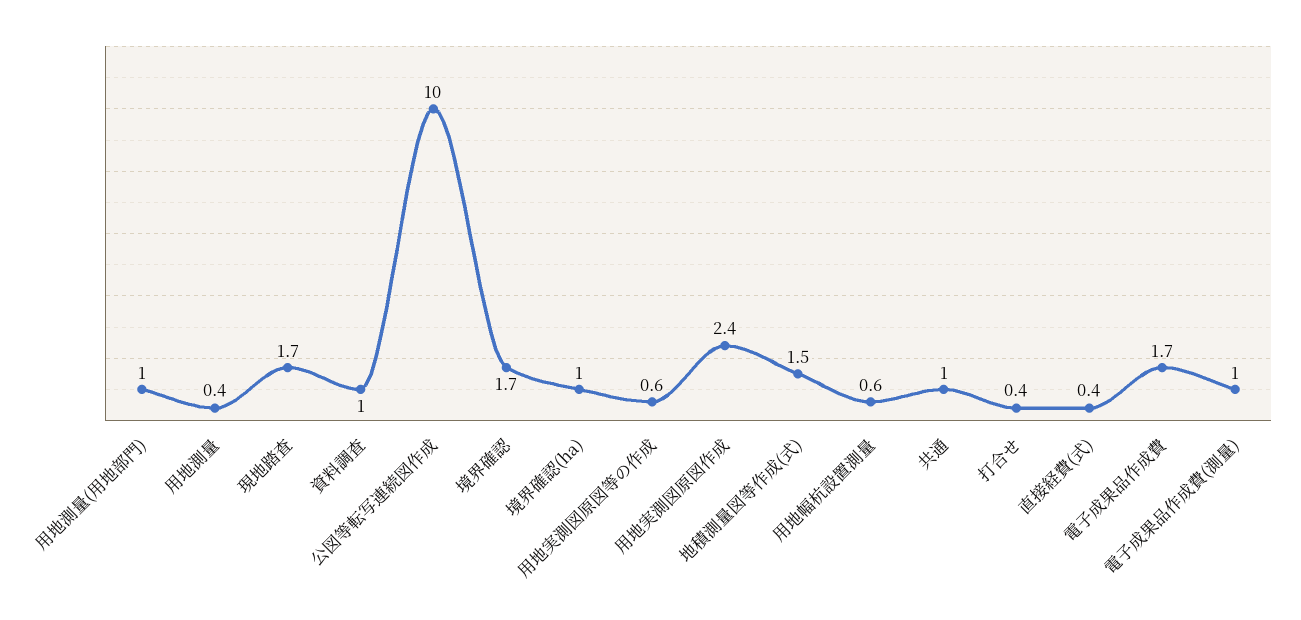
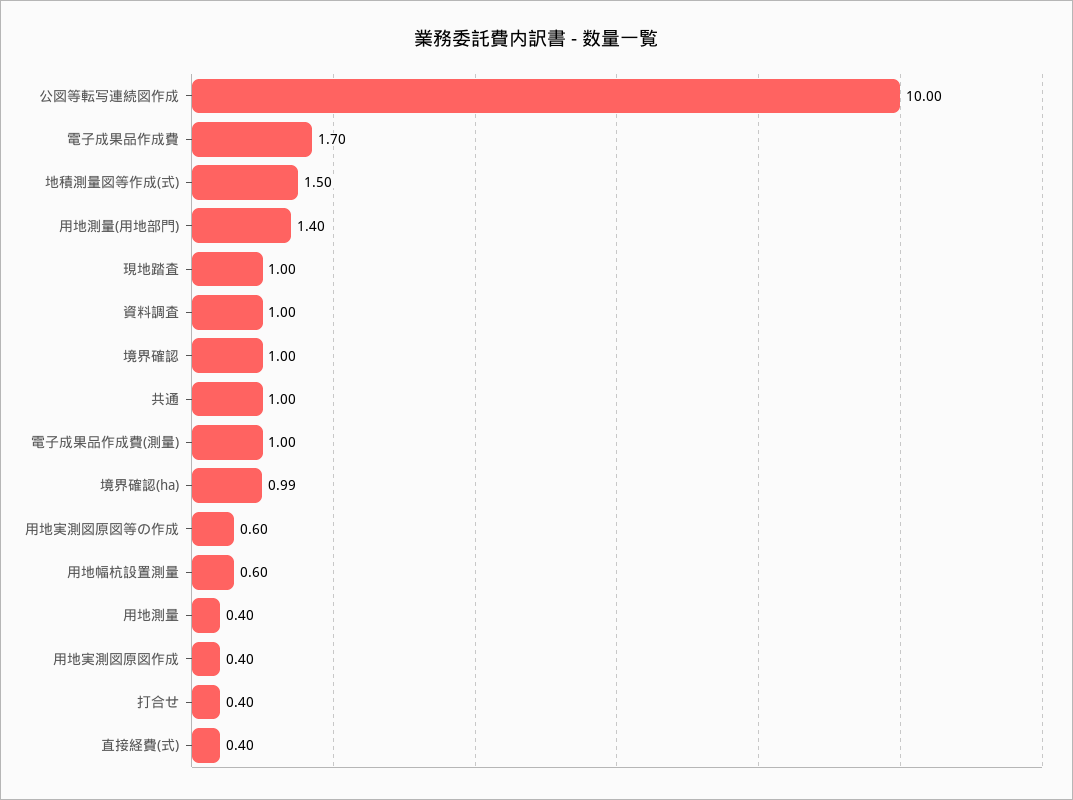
用地測量(用地部門): 1 -> 1.4
現地踏査: 1.7 -> 1
境界確認: 1.7 -> 1
用地実測図原図作成: 2.4 -> 0.4

